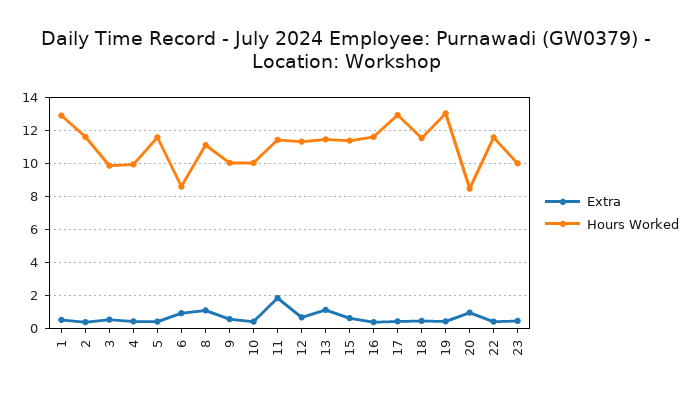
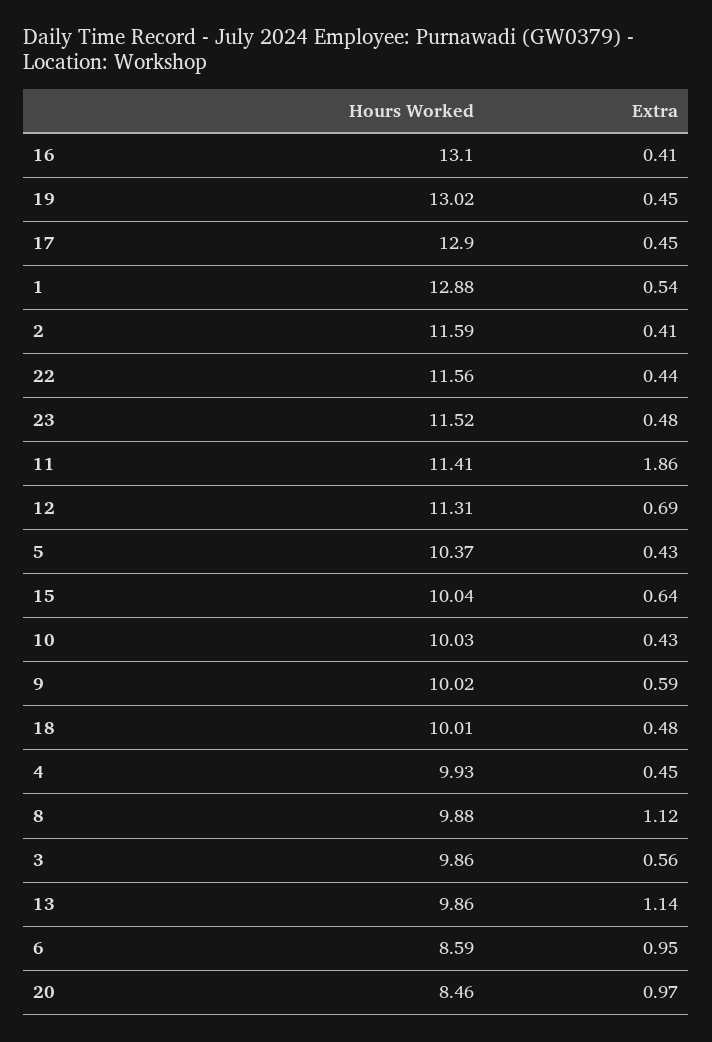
Hours Worked, 5: 11.5 -> 10.37
Hours Worked, 8: 11 -> 9.88
Hours Worked, 13: 11.5 -> 9.86
Hours Worked, 15: 11.5 -> 10.04
Hours Worked, 16: 11.5 -> 13.1
Hours Worked, 18: 11.5 -> 10.01
Hours Worked, 23: 10 -> 11.52

